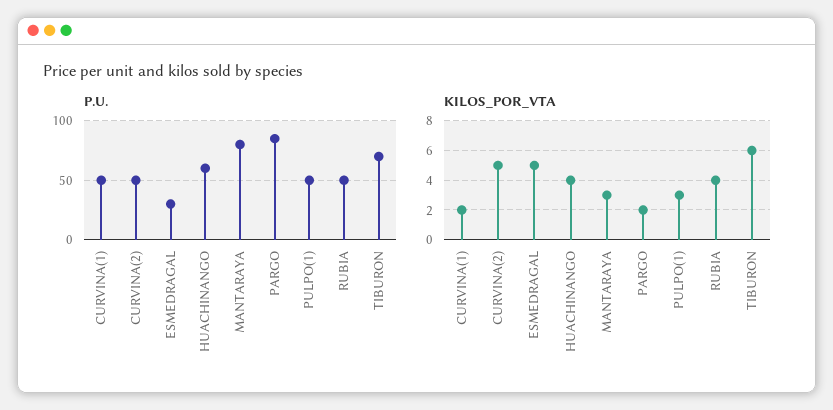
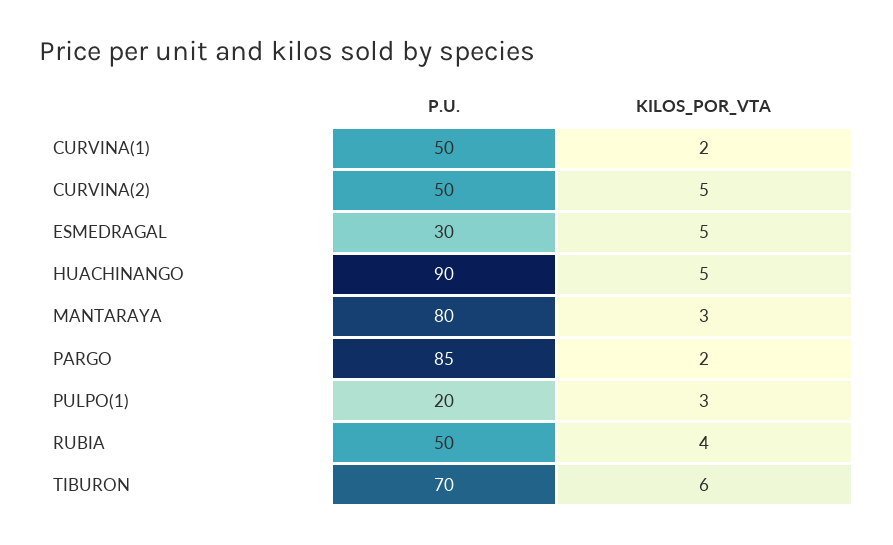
P.U., HUACHINANGO: 60 -> 90
P.U., PULPO(1): 50 -> 20
KILOS_POR_VTA, HUACHINANGO: 4 -> 5

